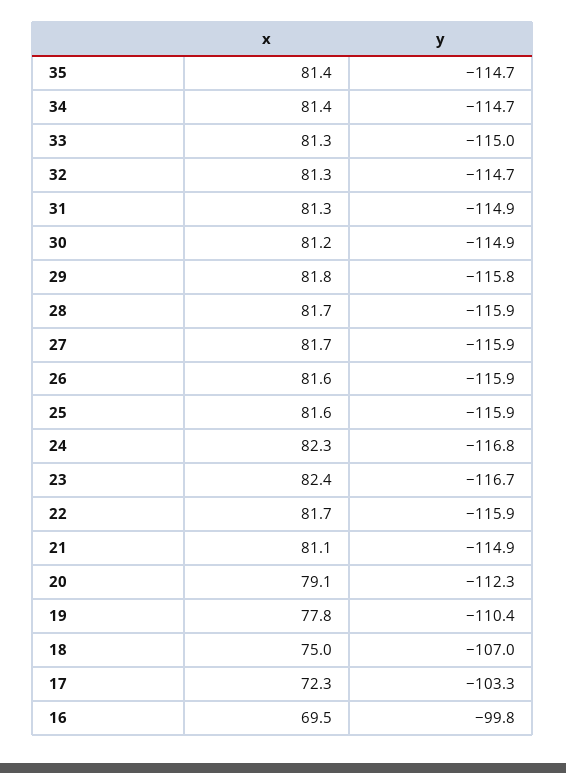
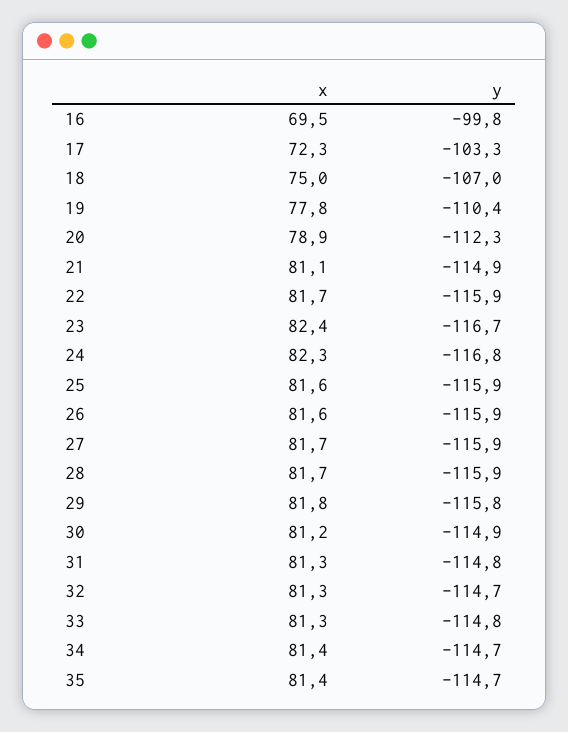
y, 33: -115 -> -114.8
y, 31: -114.9 -> -114.8
x, 20: 79.1 -> 78.9

